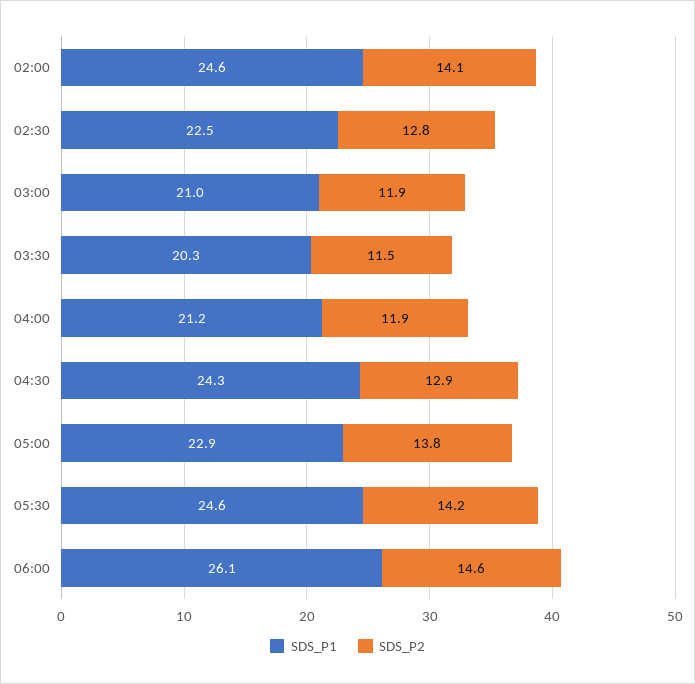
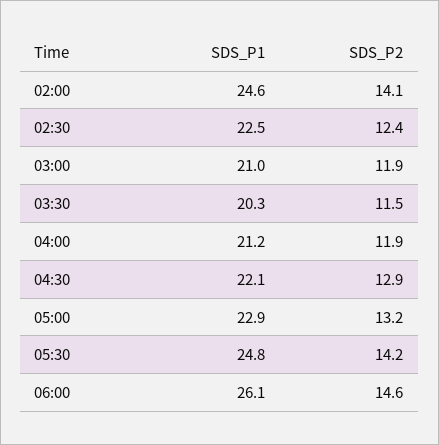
SDS_P2, 02:30: 12.8 -> 12.4
SDS_P1, 04:30: 24.3 -> 22.1
SDS_P2, 05:00: 13.8 -> 13.2
SDS_P1, 05:30: 24.6 -> 24.8

